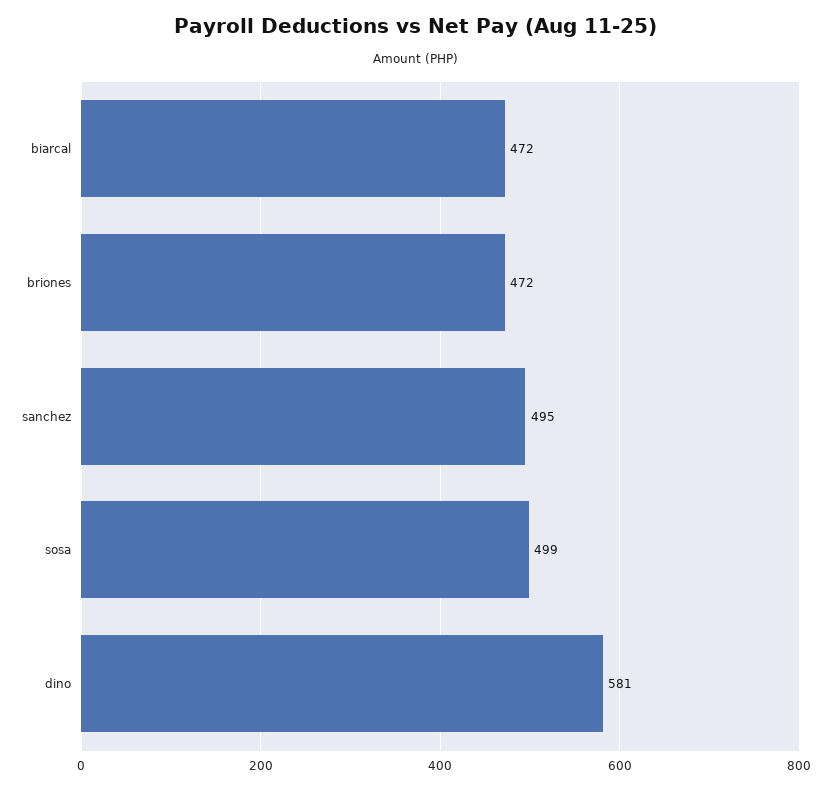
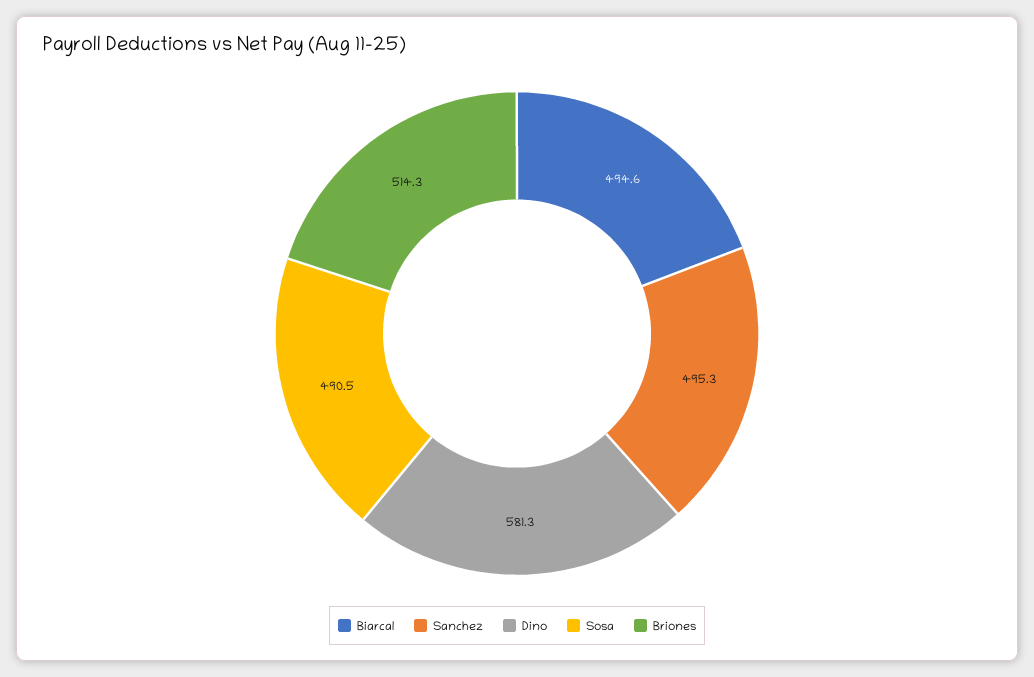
biarcal: 472 -> 494.6
briones: 472 -> 514.3
sosa: 499 -> 490.5

